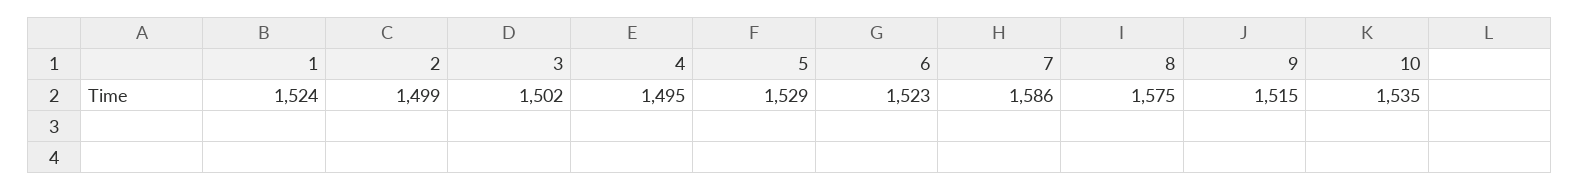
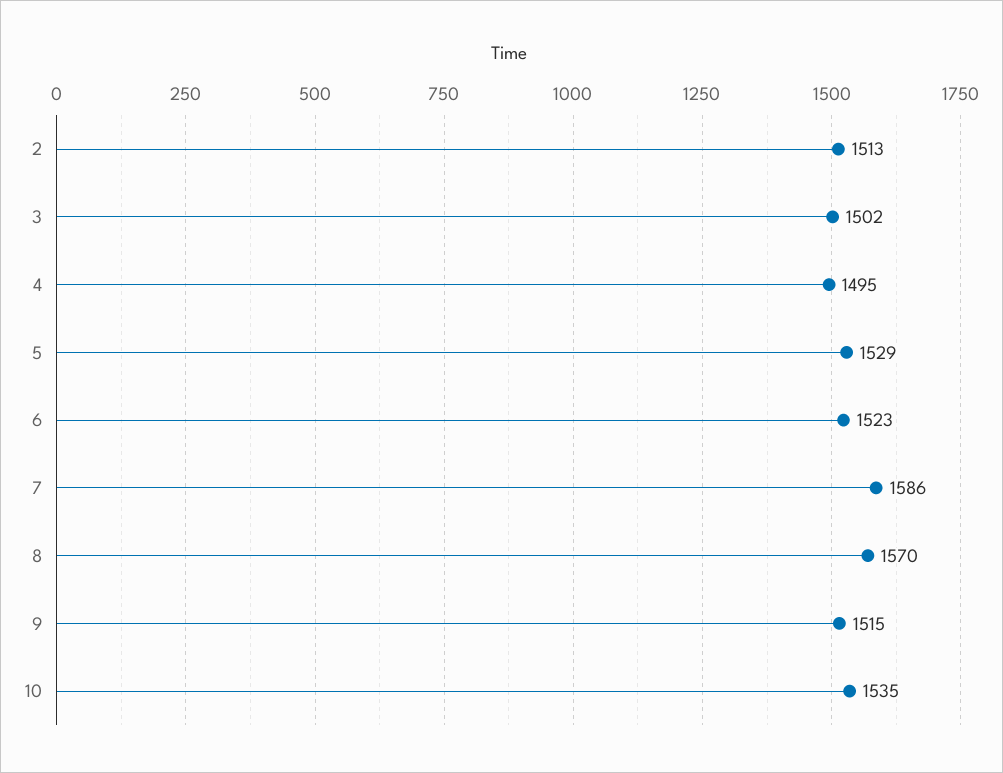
1: 1524 -> none
2: 1499 -> 1513
8: 1575 -> 1570

